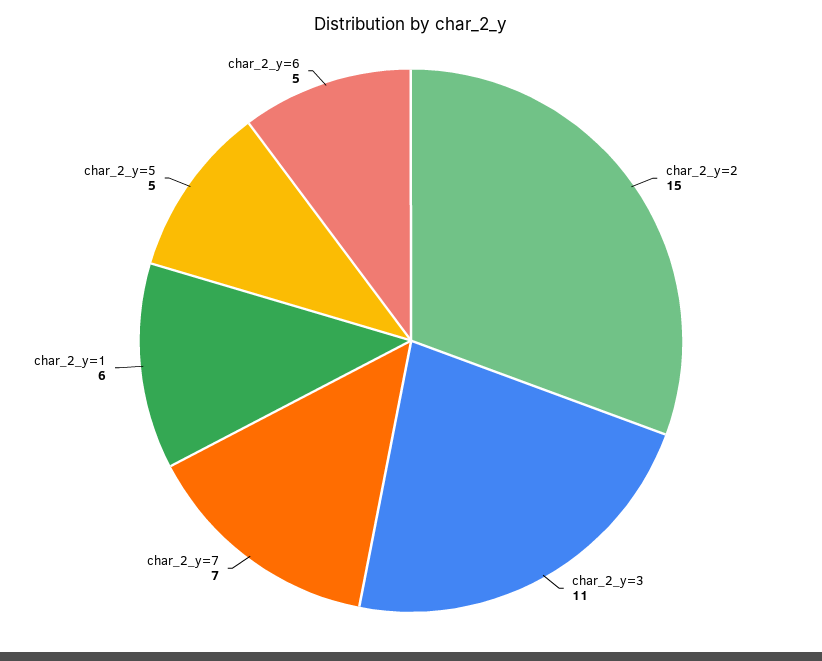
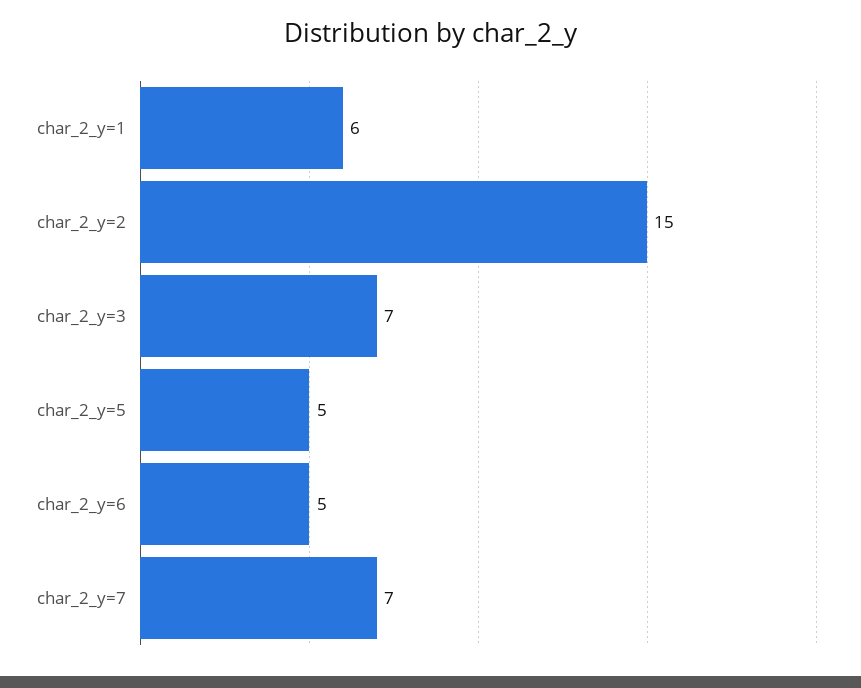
char_2_y=3: 11 -> 7

